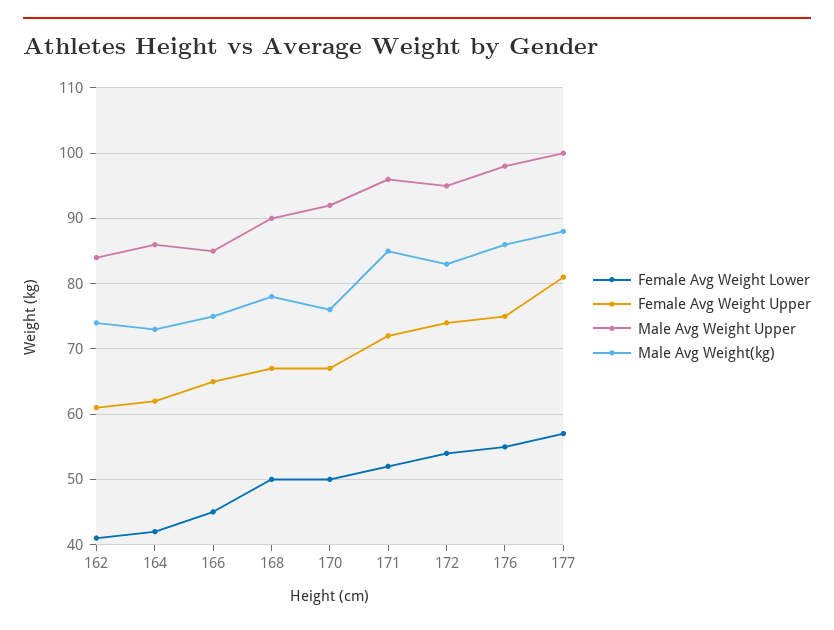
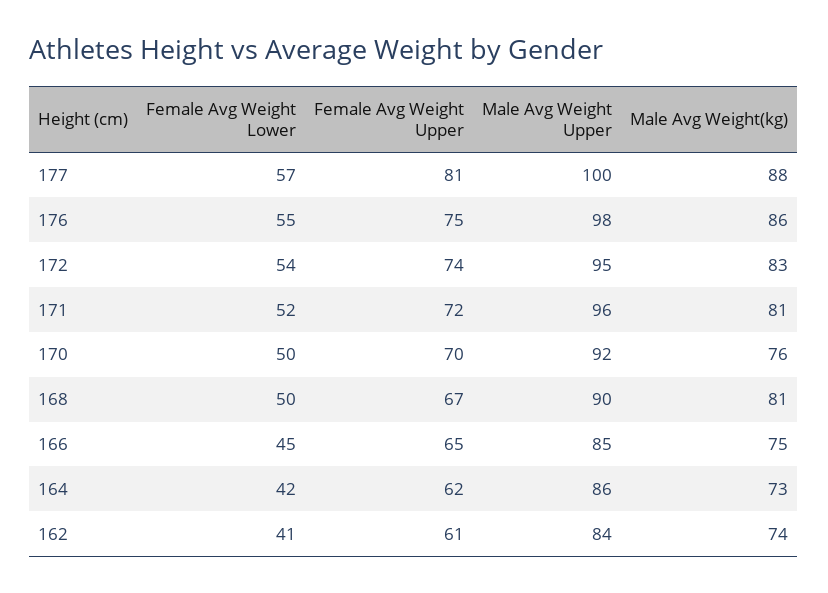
Male Avg Weight(kg), 168: 78 -> 81
Female Avg Weight Upper, 170: 67 -> 70
Male Avg Weight(kg), 171: 85 -> 81

